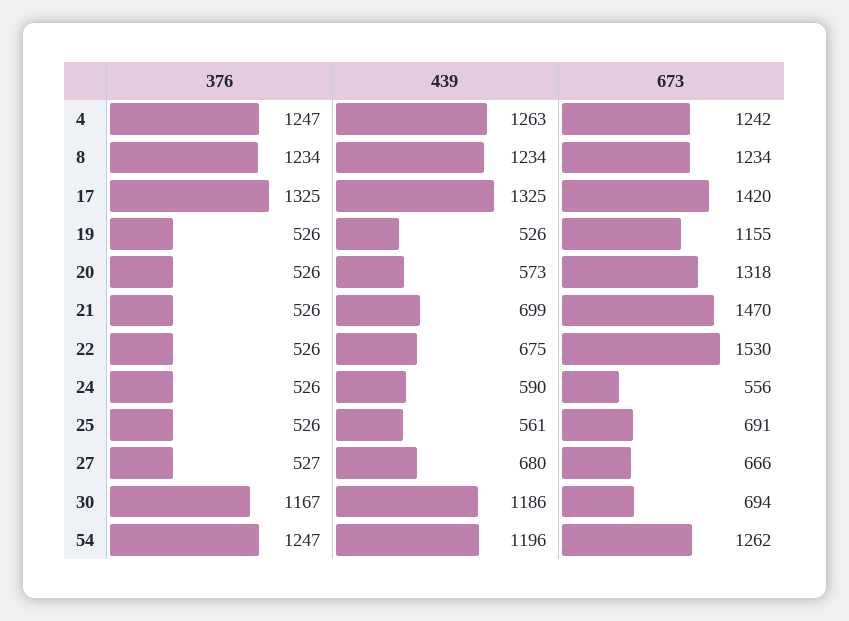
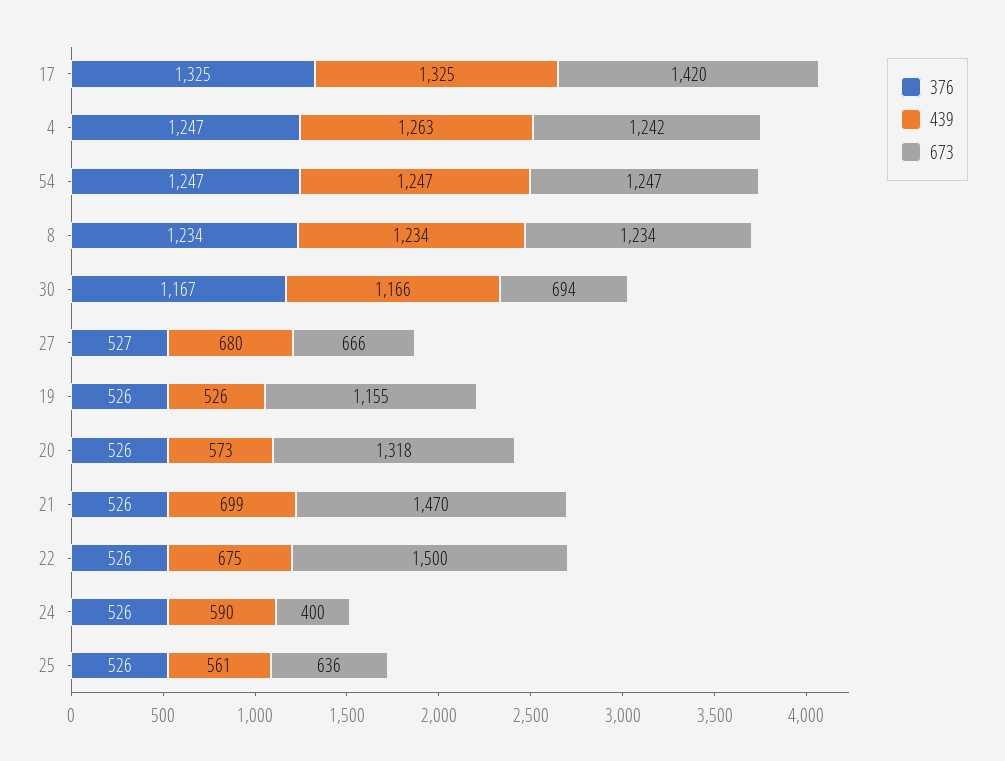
673, 22: 1530 -> 1500
673, 24: 556 -> 400
673, 25: 691 -> 636
439, 30: 1186 -> 1166
439, 54: 1196 -> 1247
673, 54: 1262 -> 1247

